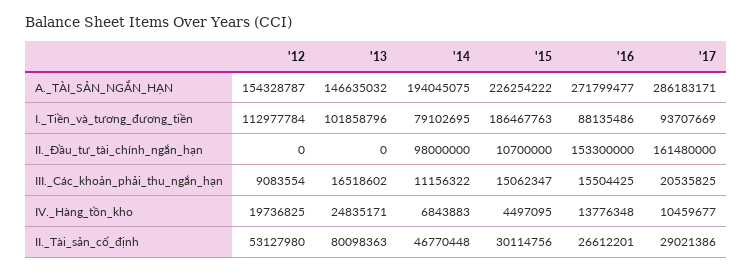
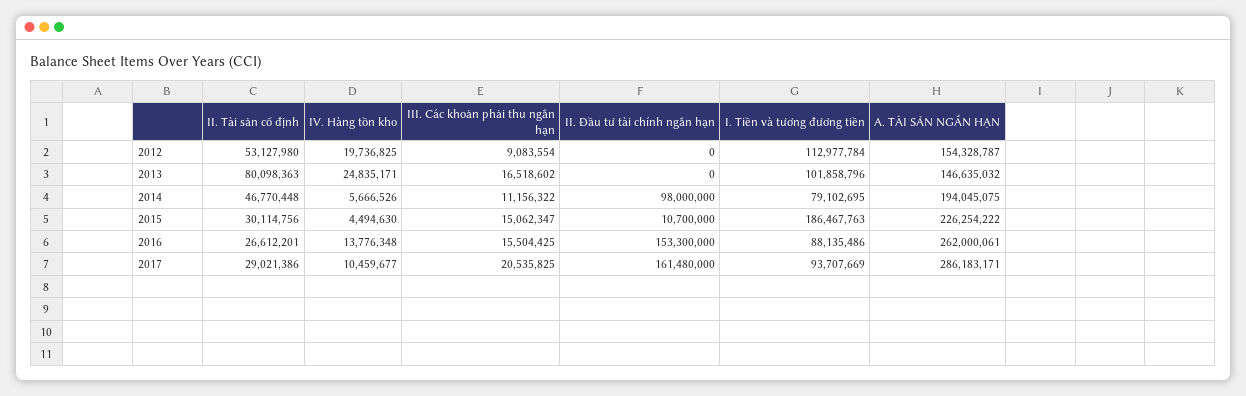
'16, A._TÀI_SẢN_NGẮN_HẠN: 271799477 -> 262000061
'14, IV._Hàng_tồn_kho: 6843883 -> 5666526
'15, IV._Hàng_tồn_kho: 4497095 -> 4494630

